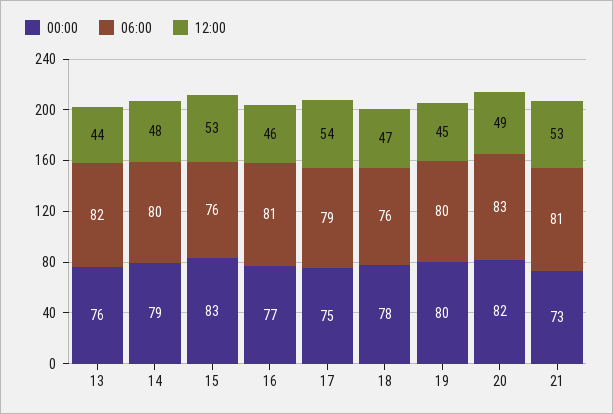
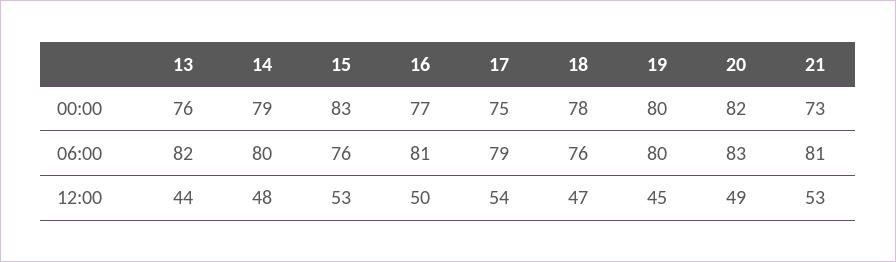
12:00, 16: 46 -> 50

